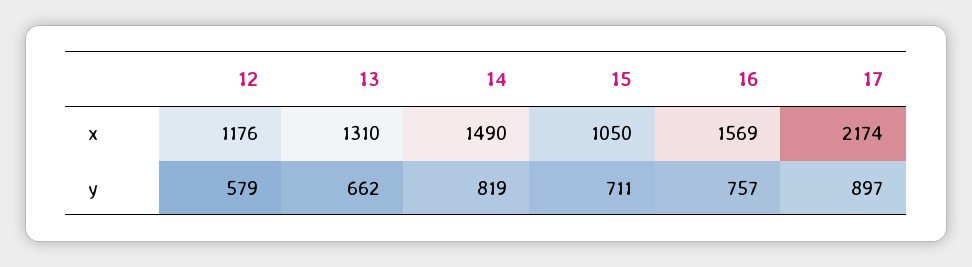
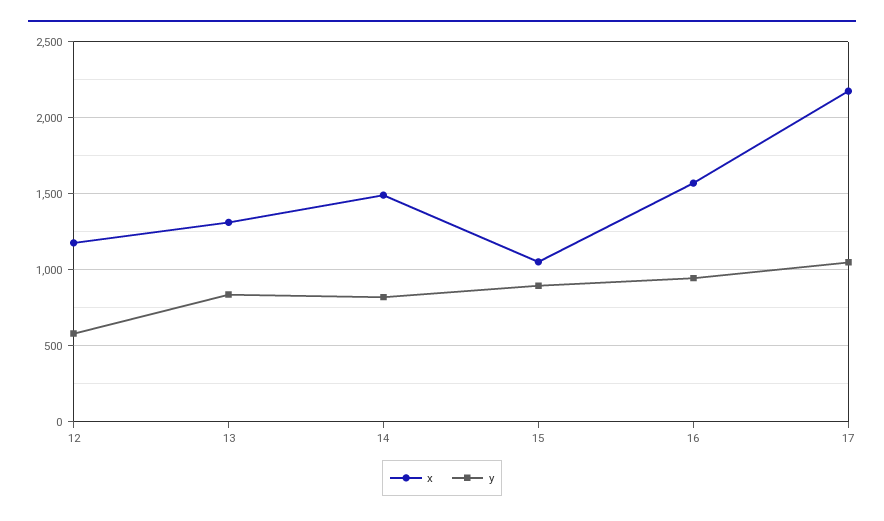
y, 13: 662 -> 850
y, 15: 711 -> 900
y, 16: 757 -> 950
y, 17: 897 -> 1050

